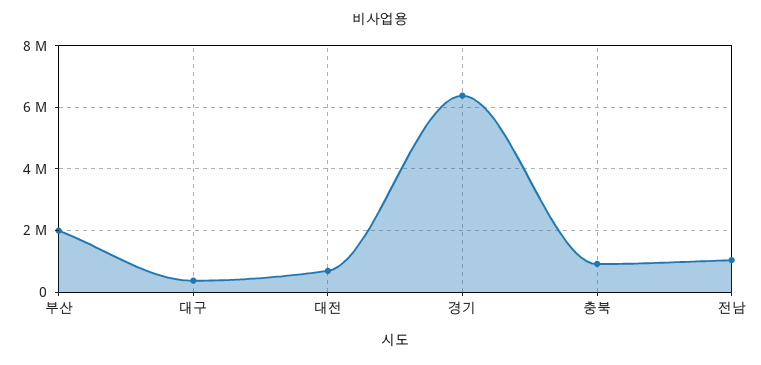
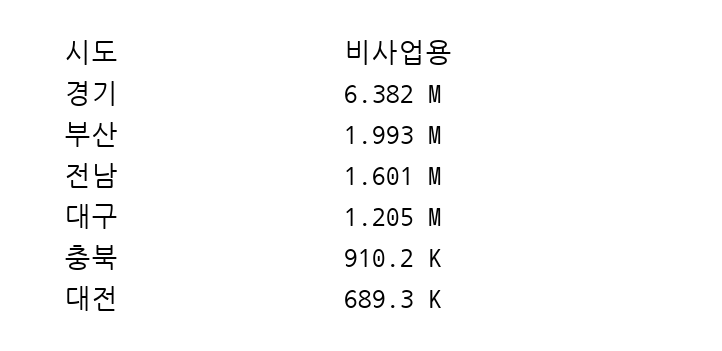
대구: 400000 -> 1205000
전남: 1000000 -> 1601000

